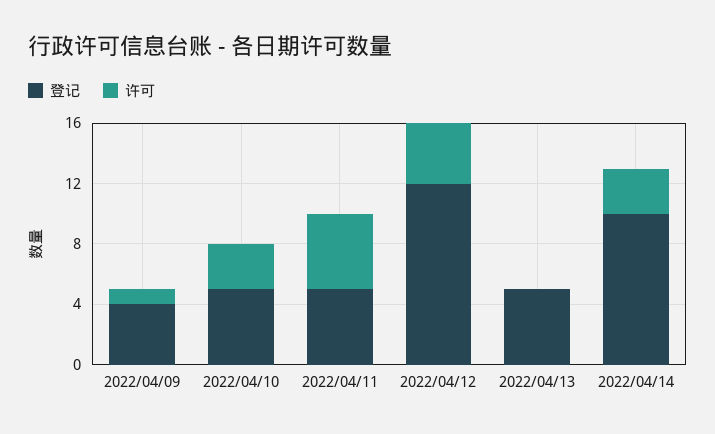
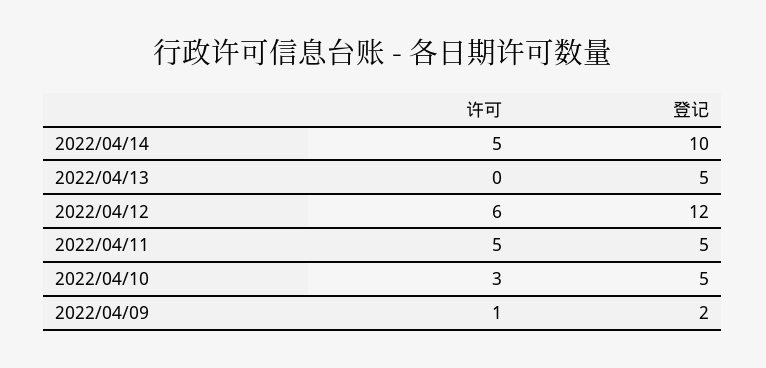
登记, 2022/04/09: 4 -> 2
许可, 2022/04/12: 4 -> 6
许可, 2022/04/14: 3 -> 5

